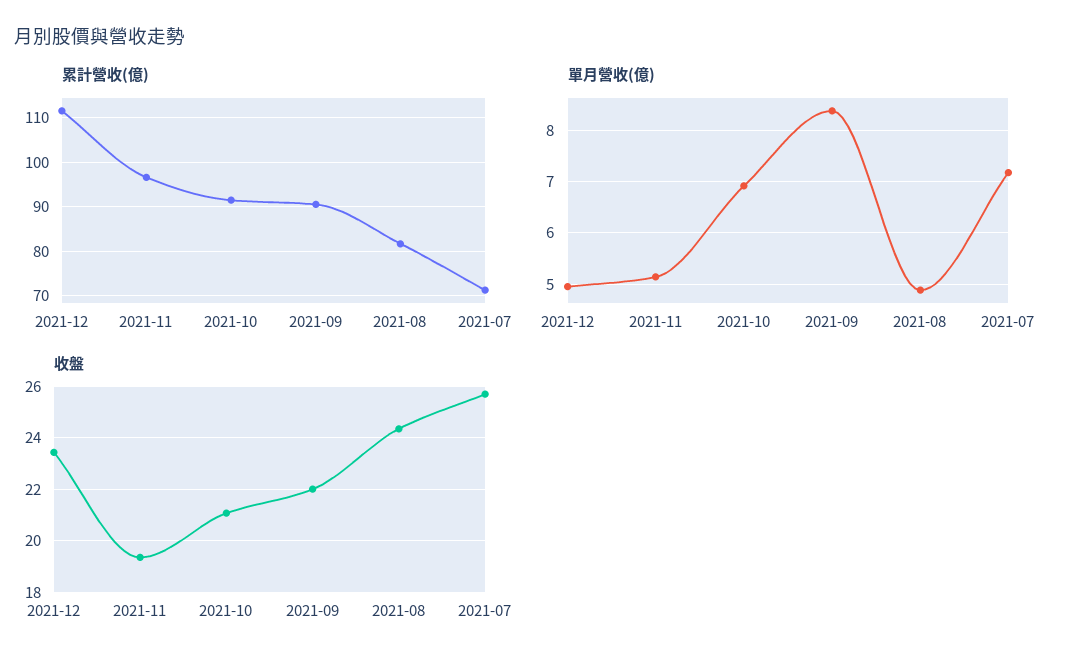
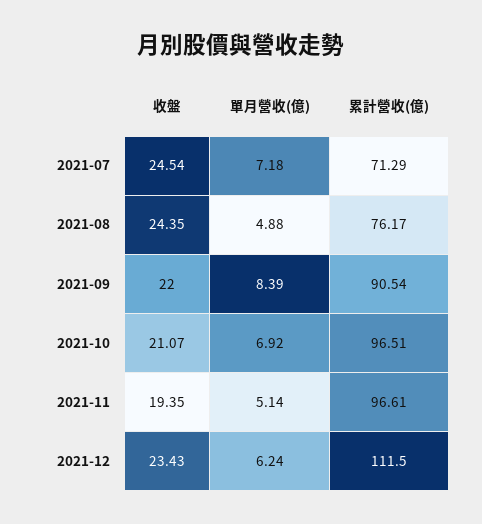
累計營收(億), 2021-10: 92 -> 96.51
累計營收(億), 2021-08: 82 -> 76.17
單月營收(億), 2021-12: 5 -> 6.24
收盤, 2021-07: 25.75 -> 24.54

